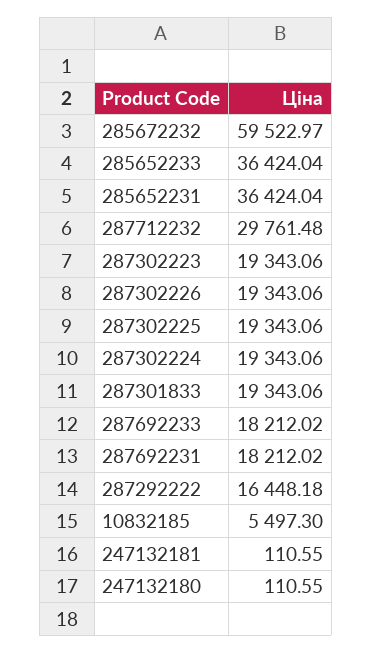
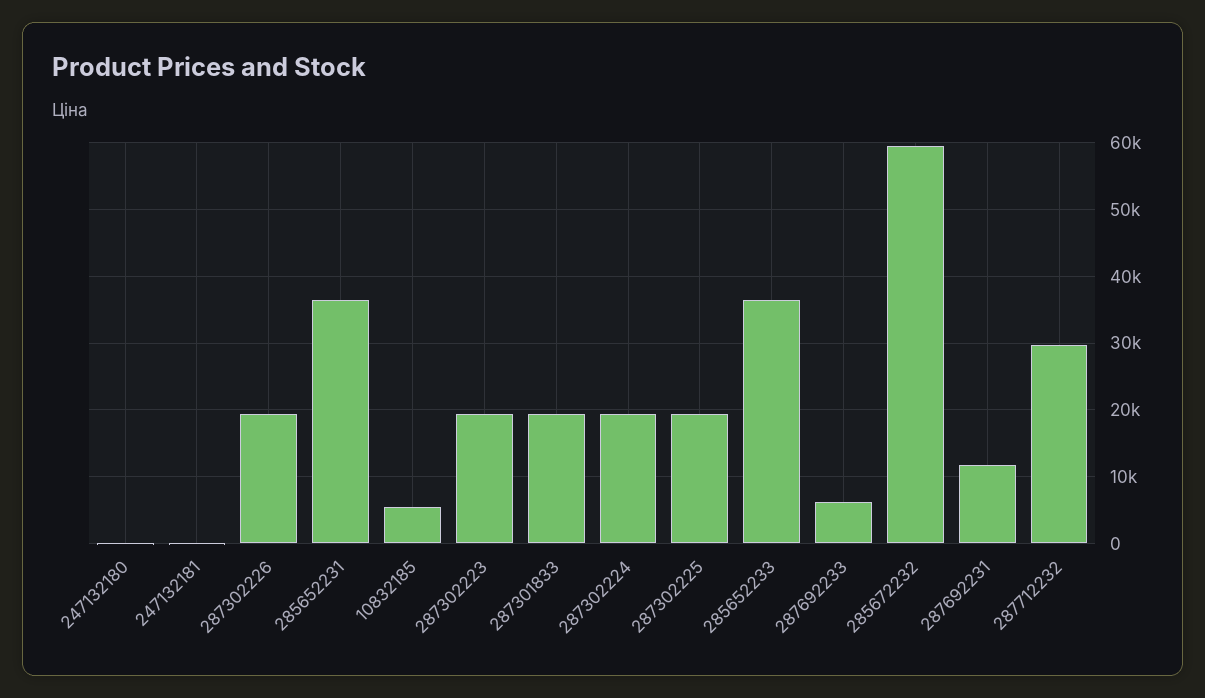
287692233: 18212.02 -> 6000
287692231: 18212.02 -> 12000
287292222: 16448.18 -> none

